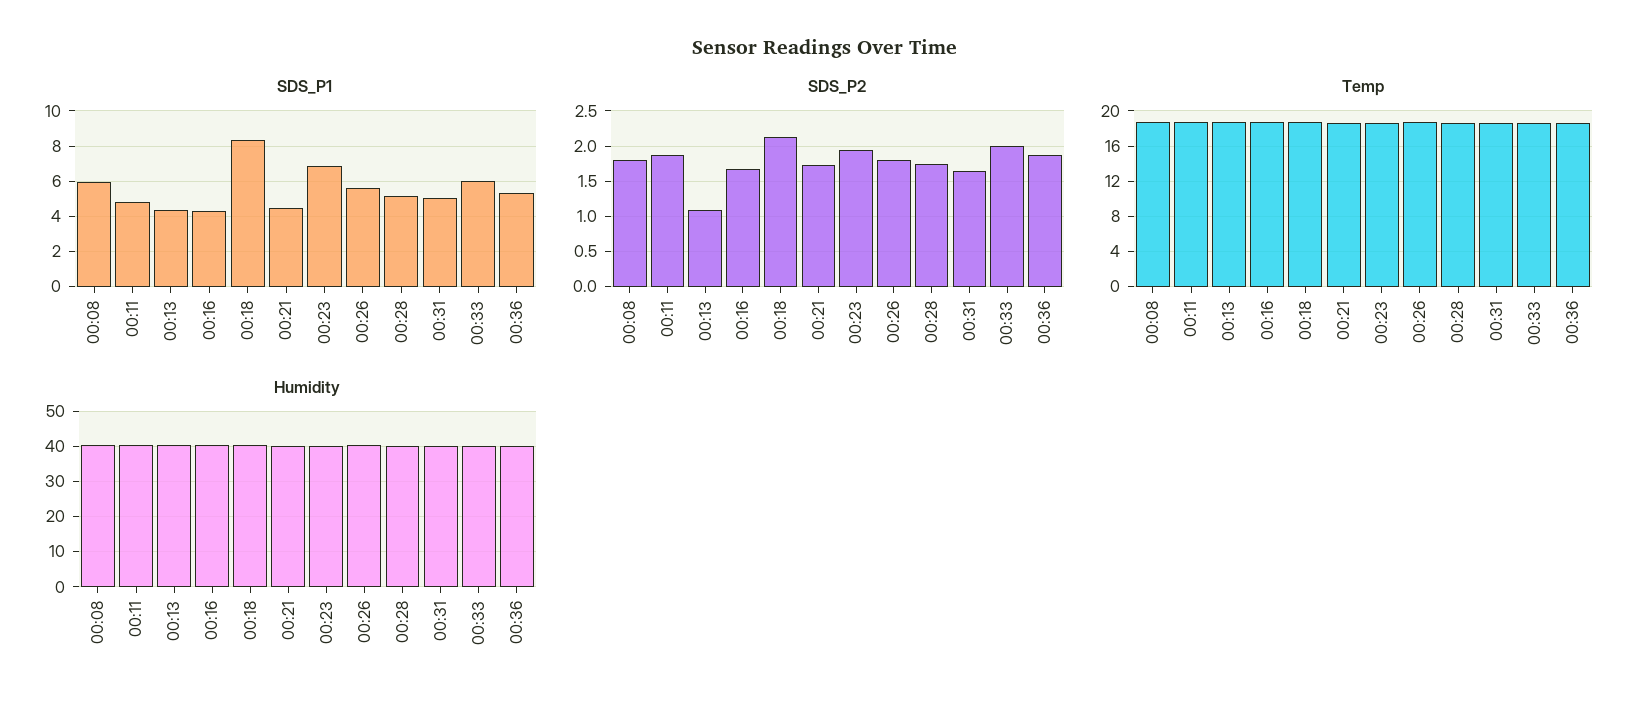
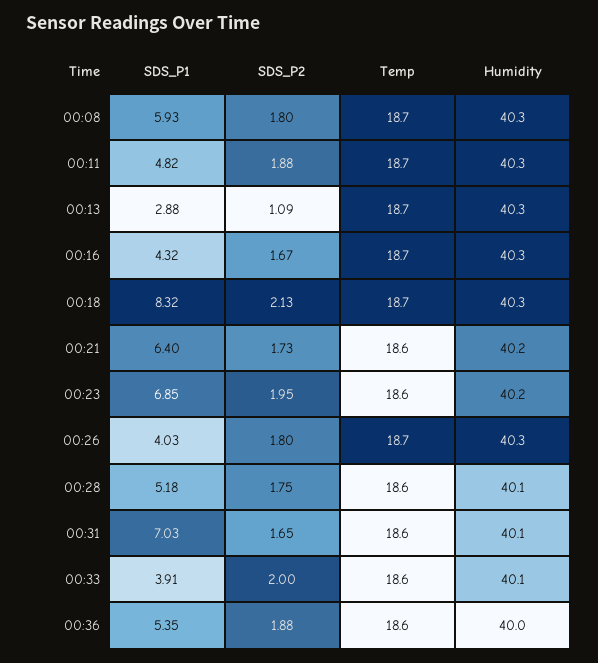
SDS_P1, 00:13: 4.5 -> 2.88
SDS_P1, 00:21: 4.5 -> 6.4
SDS_P1, 00:26: 5.5 -> 4.03
SDS_P1, 00:31: 5 -> 7.03
SDS_P1, 00:33: 6 -> 3.91

